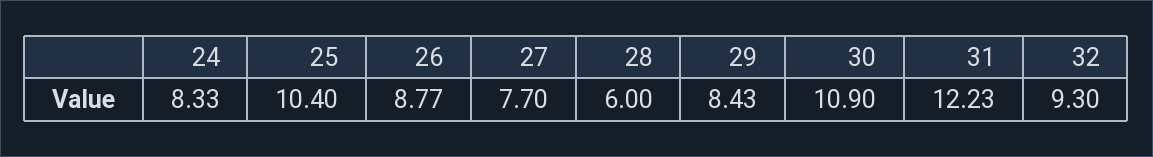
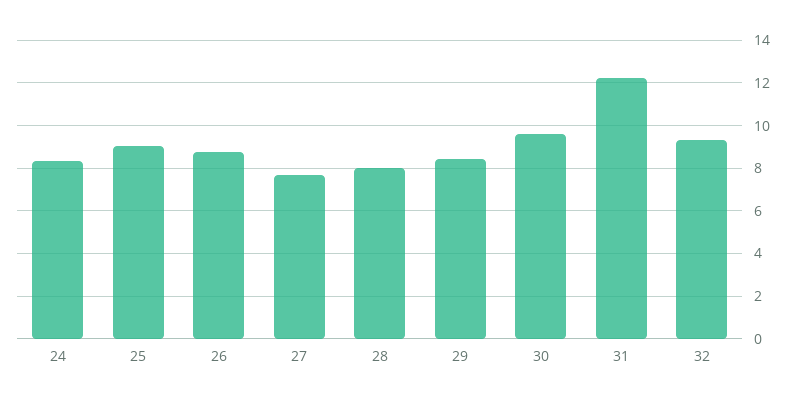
25: 10.4 -> 9
28: 6 -> 8
30: 10.9 -> 9.5

